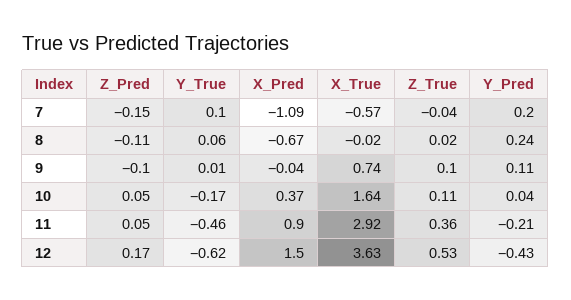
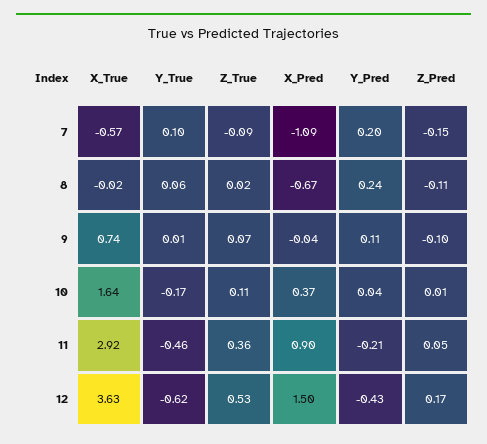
Z_True, 7: -0.04 -> -0.09
Z_True, 9: 0.1 -> 0.07
Z_Pred, 10: 0.05 -> 0.01

